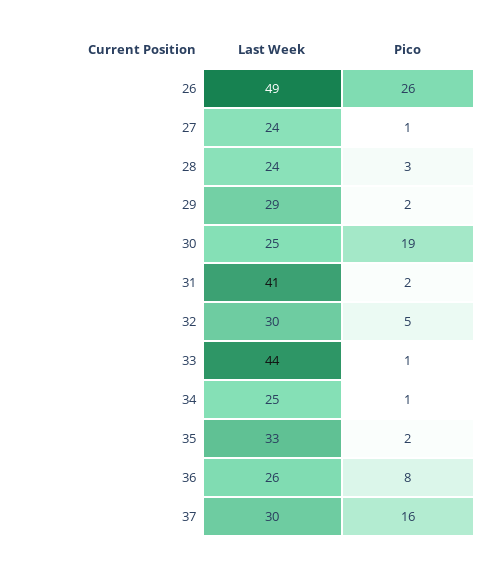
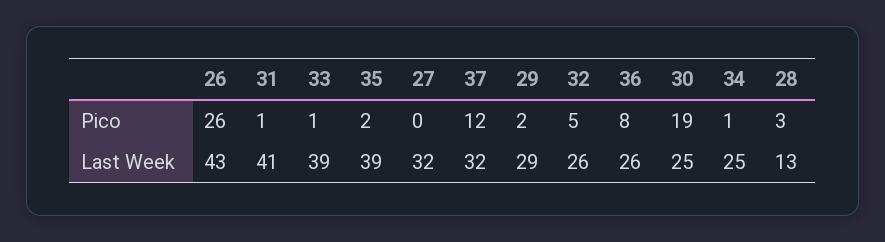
Last Week, 26: 49 -> 43
Last Week, 27: 24 -> 32
Pico, 27: 1 -> 0
Last Week, 28: 24 -> 13
Pico, 31: 2 -> 1
Last Week, 32: 30 -> 26
Last Week, 33: 44 -> 39
Last Week, 35: 33 -> 39
Last Week, 37: 30 -> 32
Pico, 37: 16 -> 12

